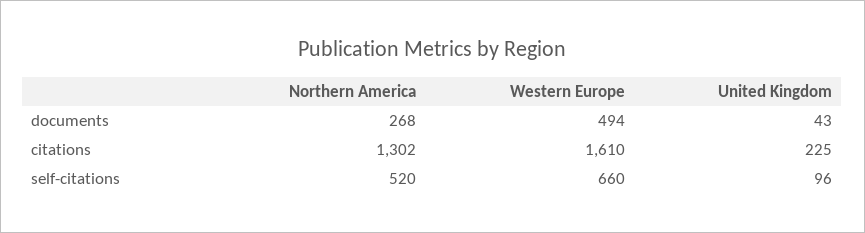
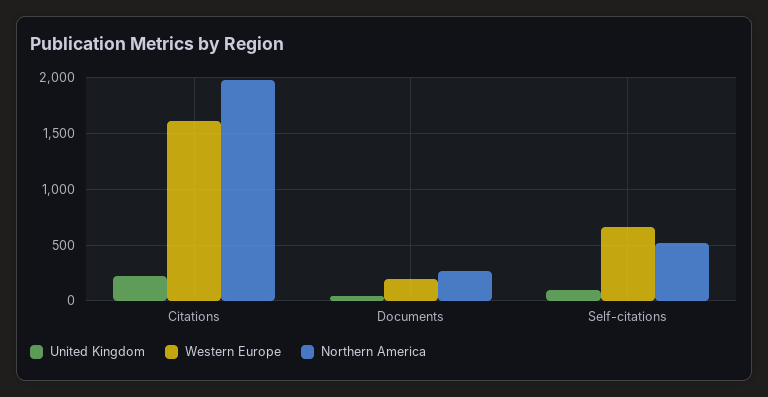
Western Europe, documents: 494 -> 200
Northern America, citations: 1302 -> 2000

